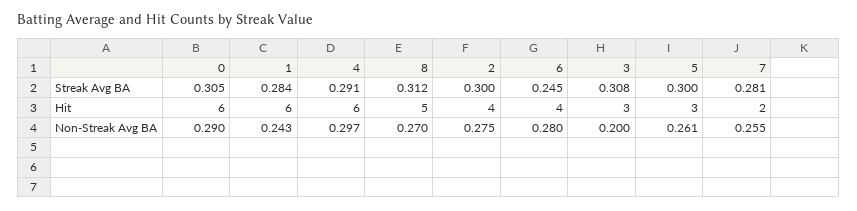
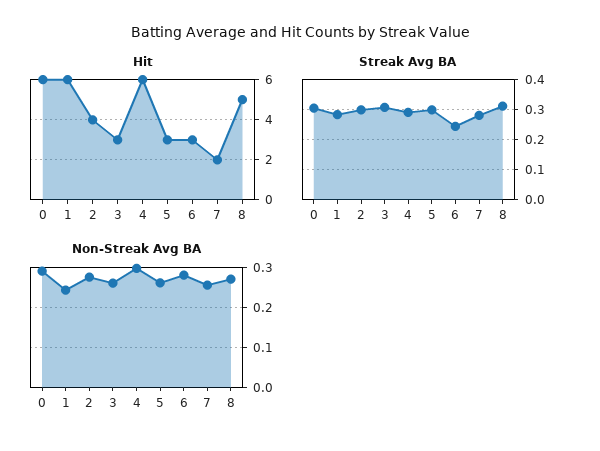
Hit, 6: 4 -> 3
Non-Streak Avg BA, 3: 0.2 -> 0.26

